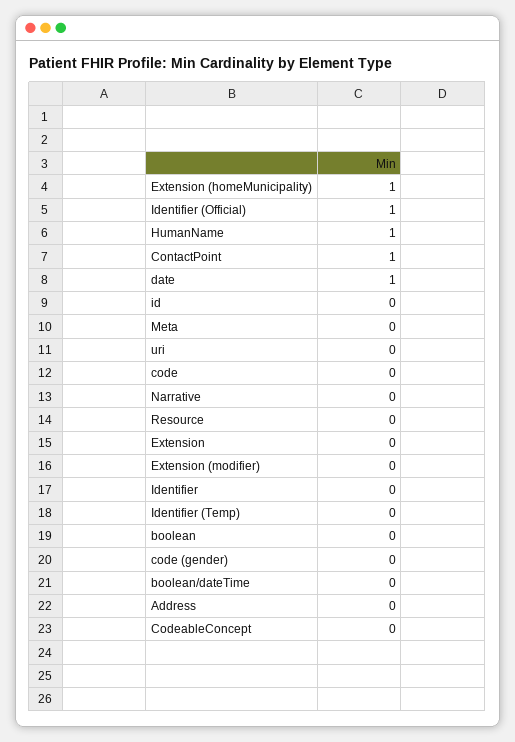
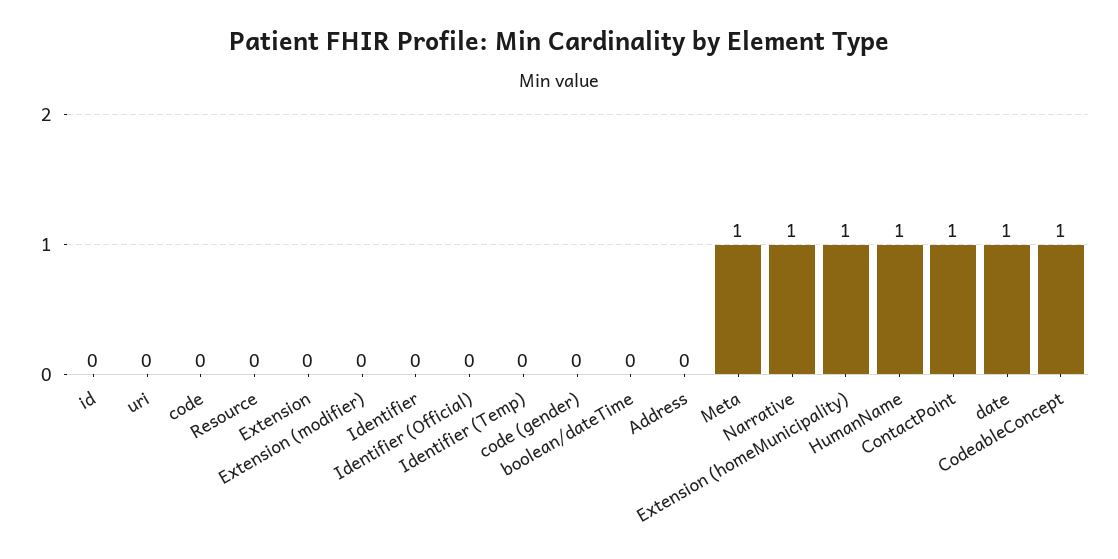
Identifier (Official): 1 -> 0
Meta: 0 -> 1
Narrative: 0 -> 1
boolean: 0 -> none
CodeableConcept: 0 -> 1

